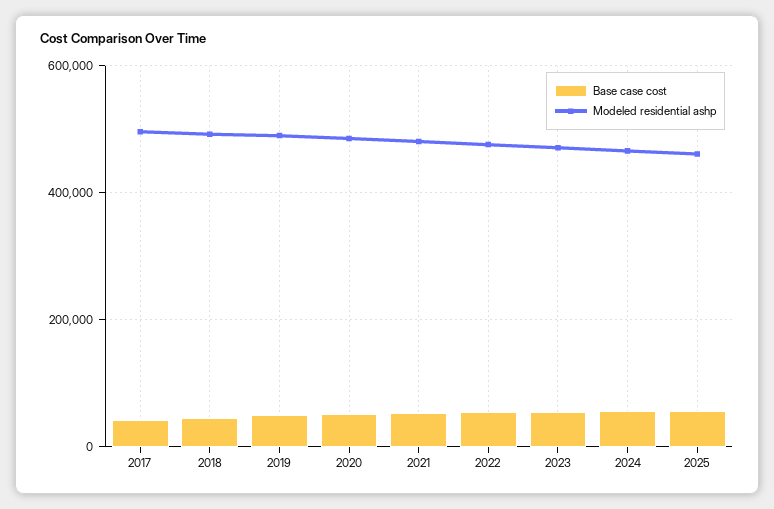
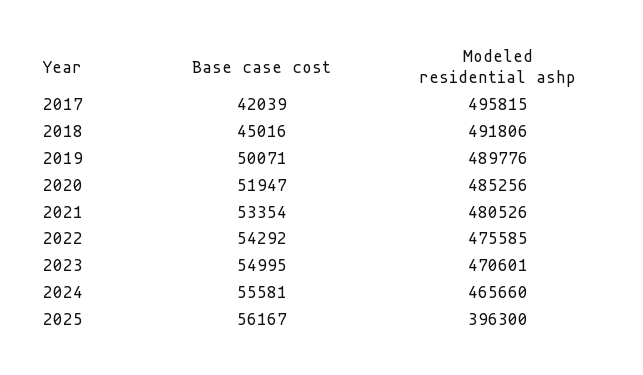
Modeled residential ashp, 2025: 460000 -> 396300

